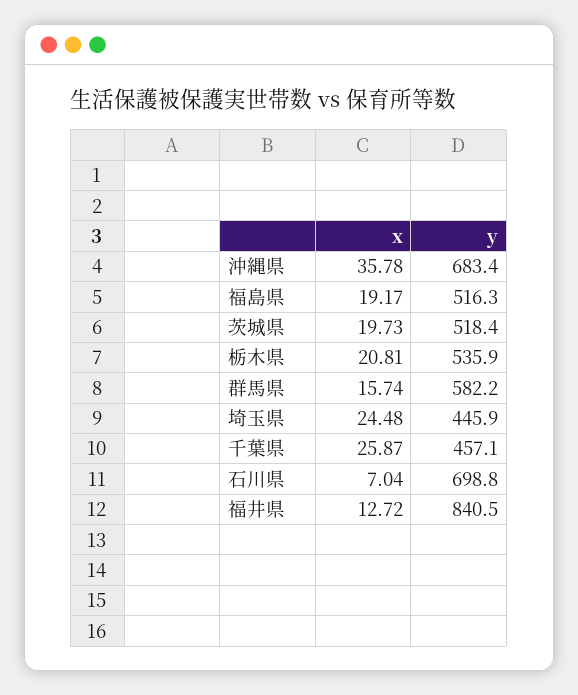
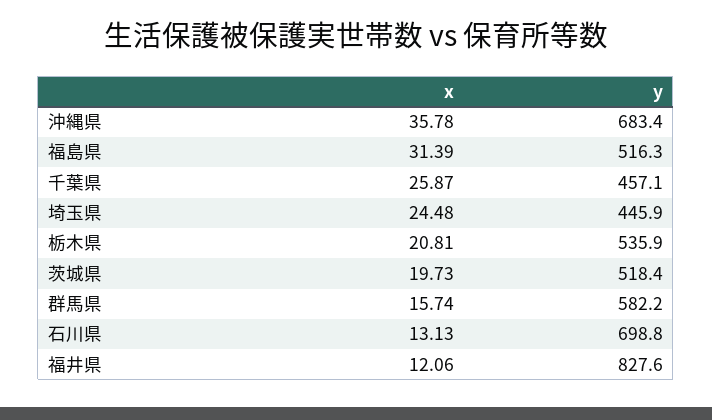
x, 福島県: 19.17 -> 31.39
x, 石川県: 7.04 -> 13.13
x, 福井県: 12.72 -> 12.06
y, 福井県: 840.5 -> 827.6

